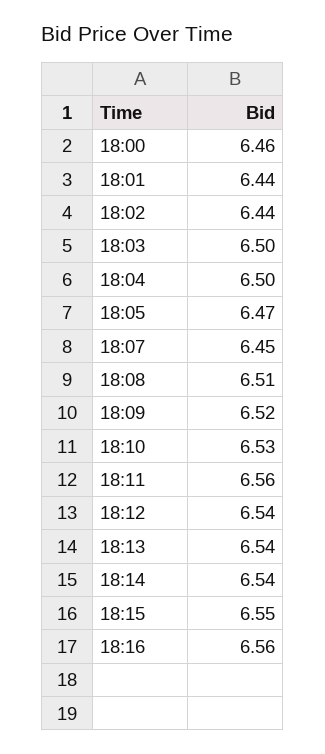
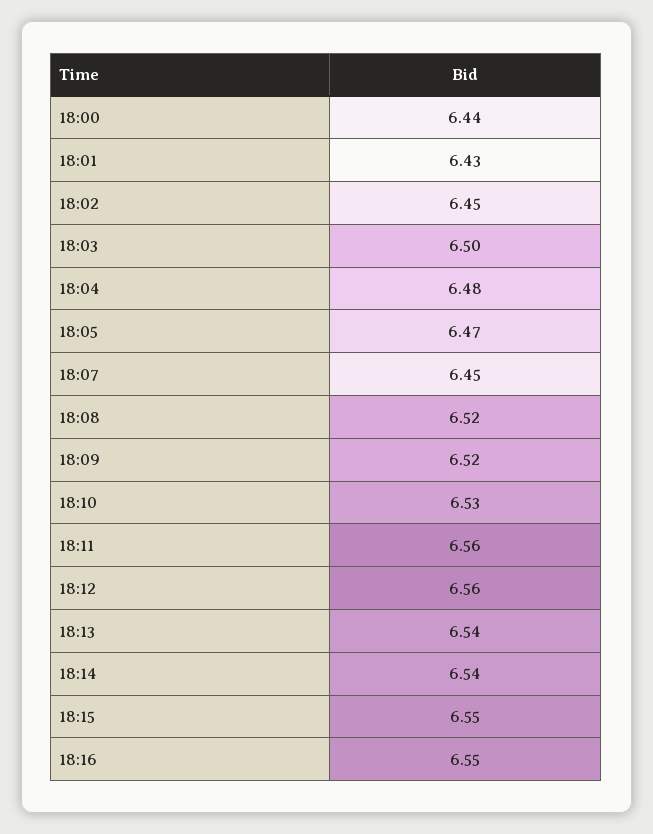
18:00: 6.46 -> 6.44
18:01: 6.44 -> 6.43
18:02: 6.44 -> 6.45
18:04: 6.5 -> 6.48
18:08: 6.51 -> 6.52
18:12: 6.54 -> 6.56
18:16: 6.56 -> 6.55

